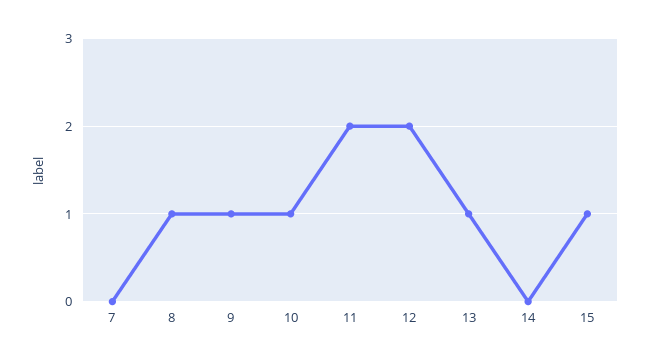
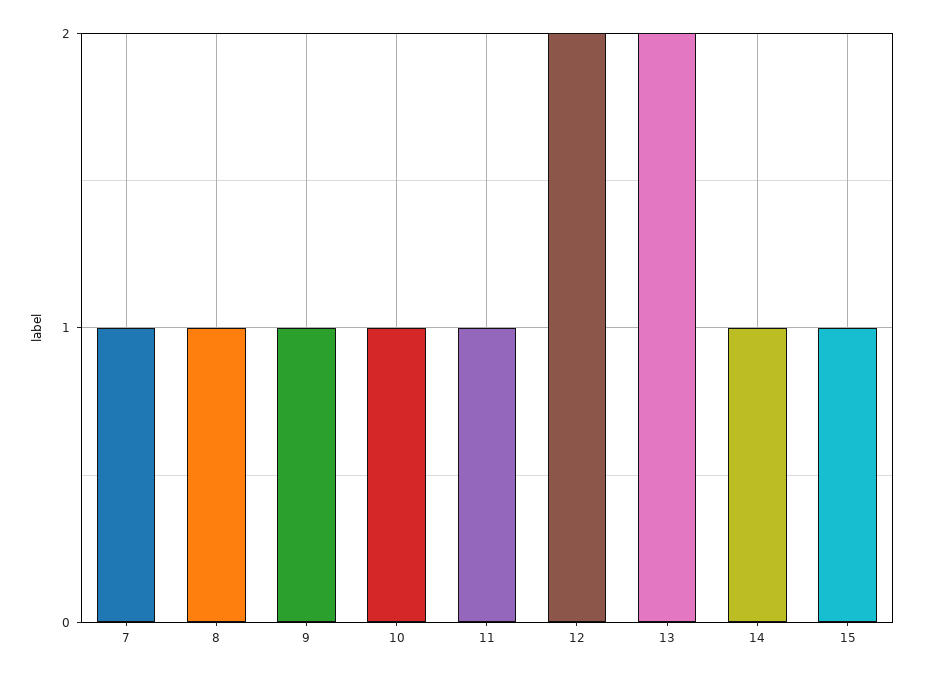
7: 0 -> 1
11: 2 -> 1
13: 1 -> 2
14: 0 -> 1

